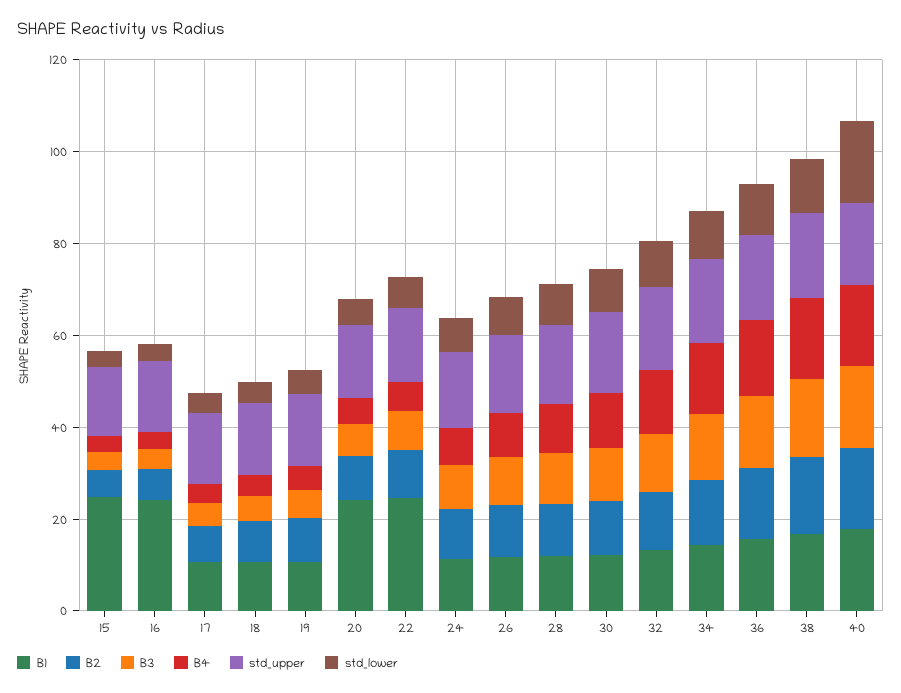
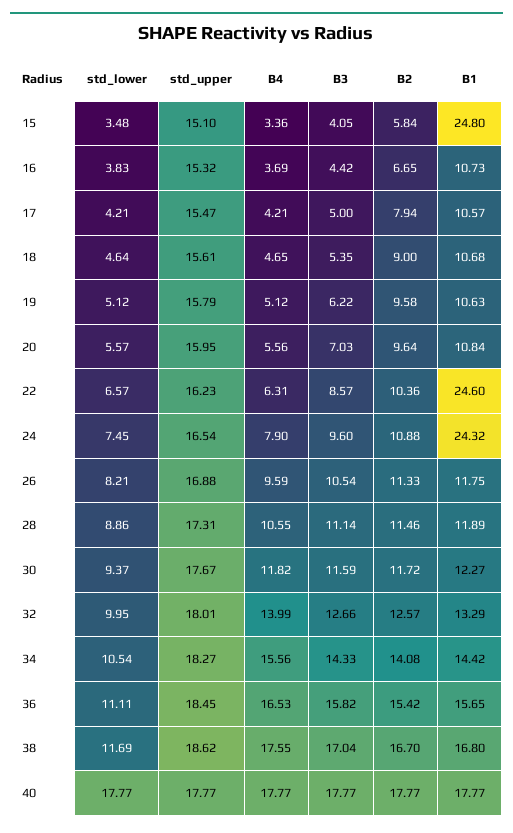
B1, 16: 25 -> 10.73
B1, 20: 25 -> 10.84
B1, 24: 10 -> 24.32

